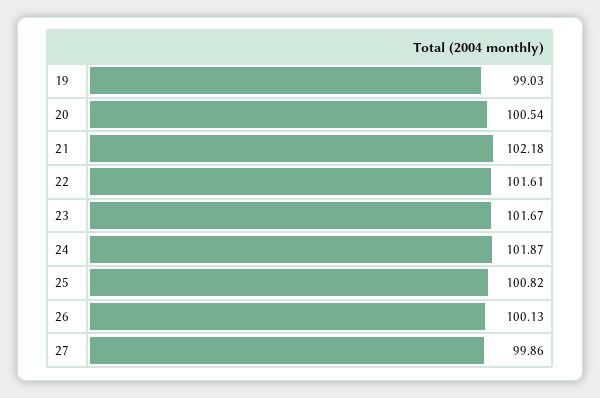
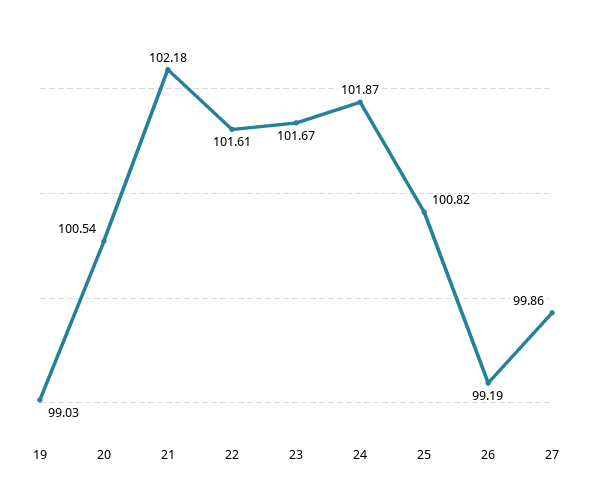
26: 100.13 -> 99.19

